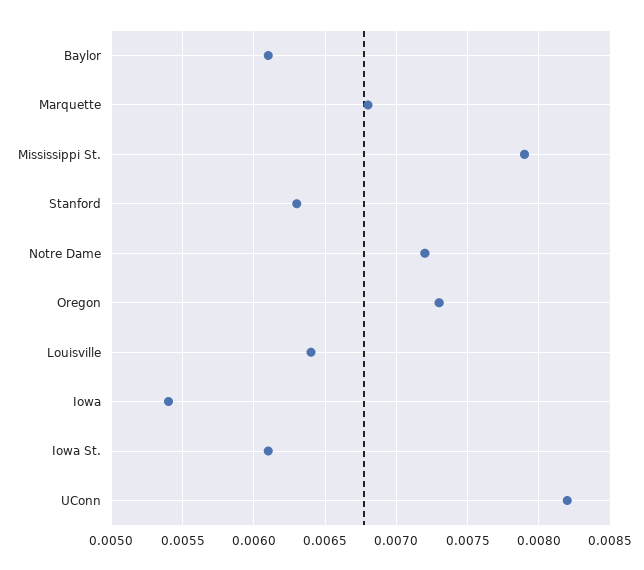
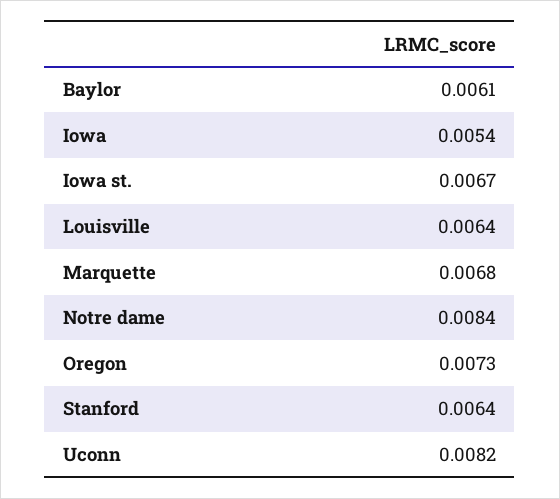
Mississippi St.: 0.0079 -> none
Stanford: 0.0063 -> 0.0064
Notre Dame: 0.0072 -> 0.0084
Iowa St.: 0.0061 -> 0.0067

